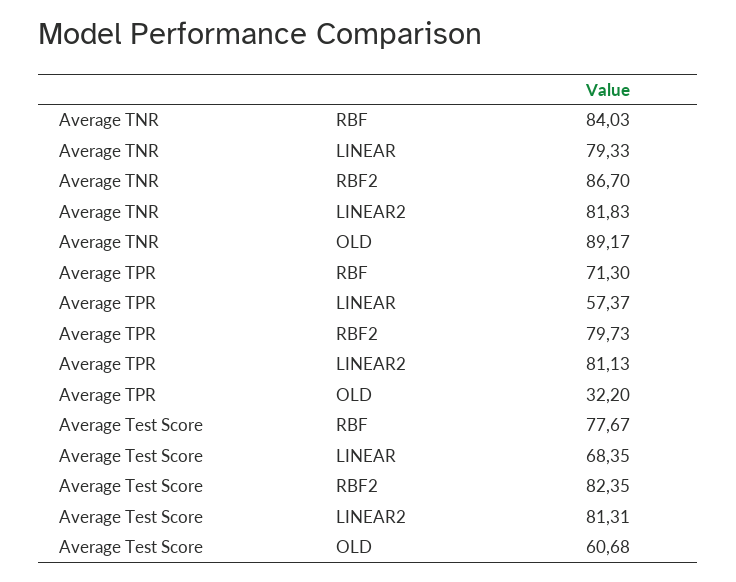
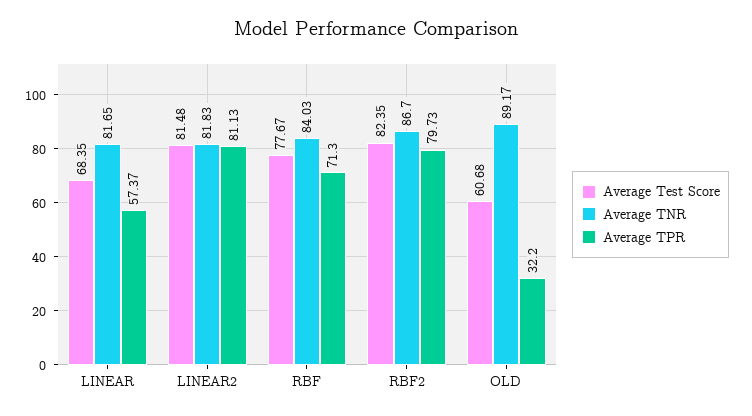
Average TNR, LINEAR: 79.33 -> 81.65
Average Test Score, LINEAR2: 81.31 -> 81.48

